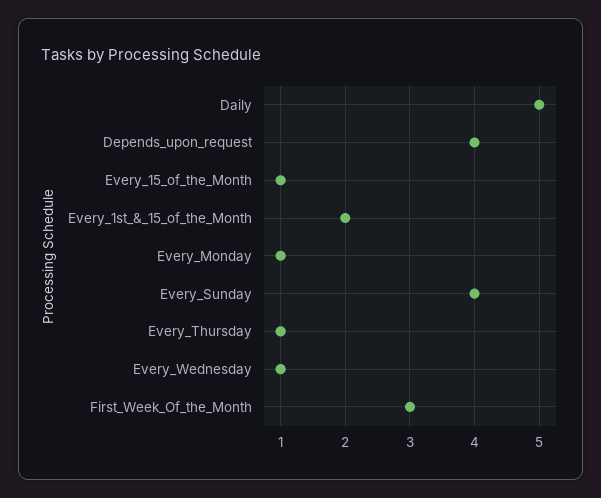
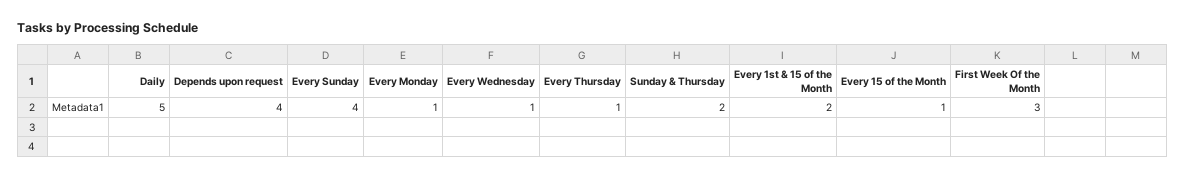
Sunday & Thursday: none -> 2

